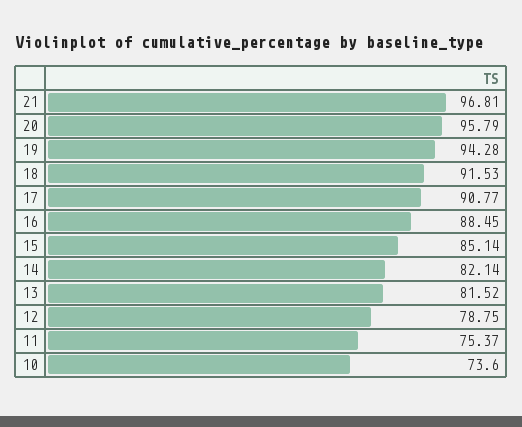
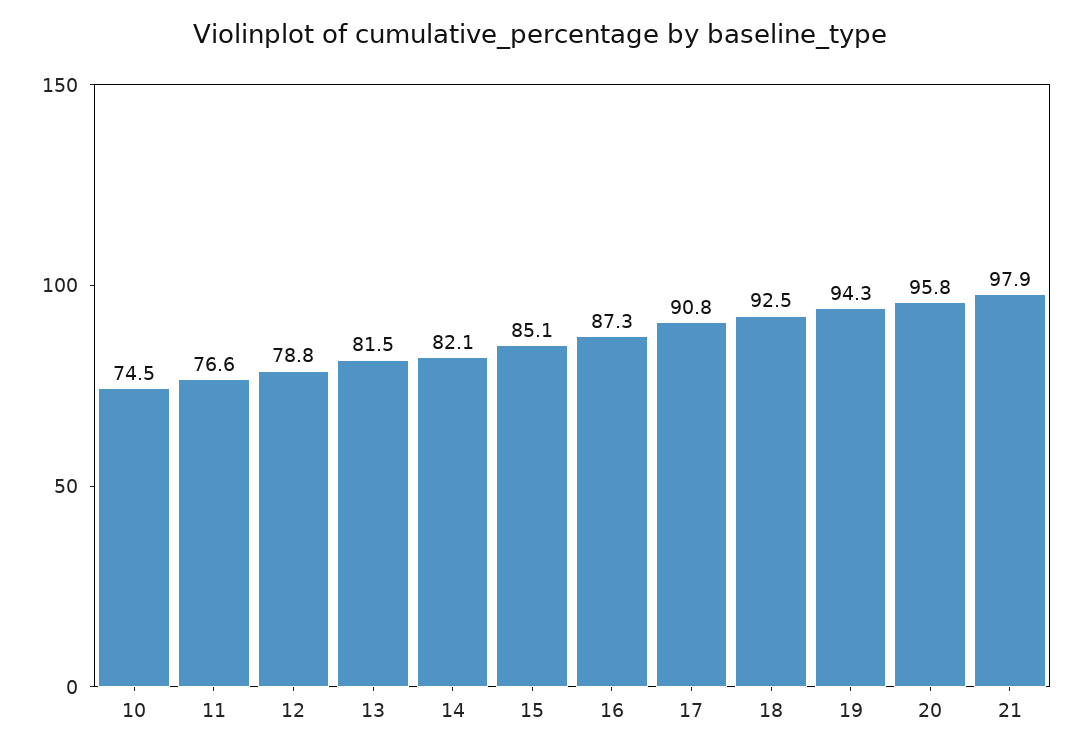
21: 96.81 -> 97.9
18: 91.53 -> 92.5
16: 88.45 -> 87.3
11: 75.37 -> 76.6
10: 73.6 -> 74.5

